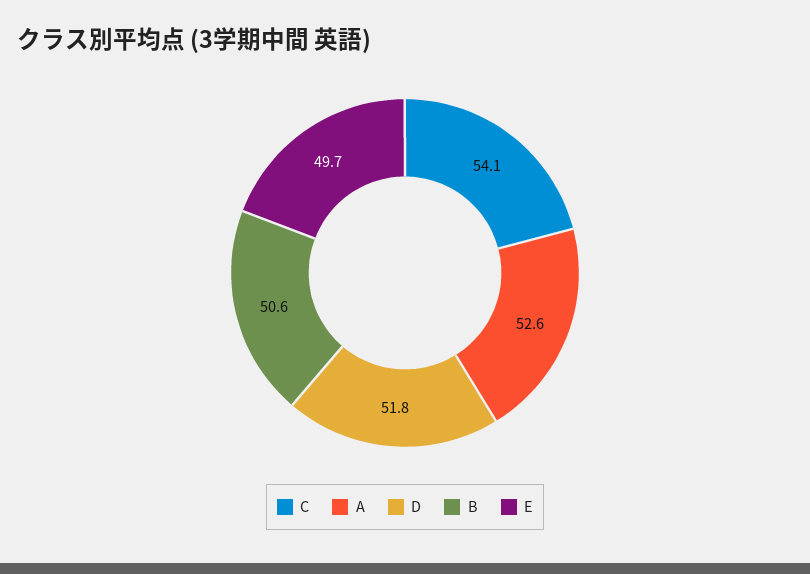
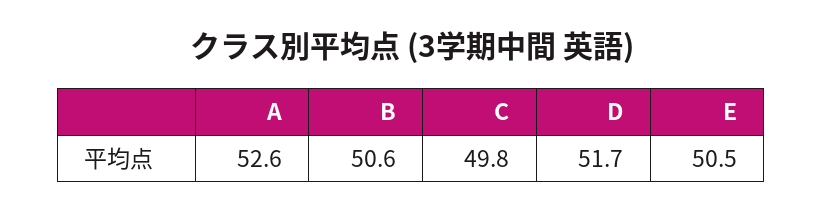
C: 54.1 -> 49.8
D: 51.8 -> 51.7
E: 49.7 -> 50.5

